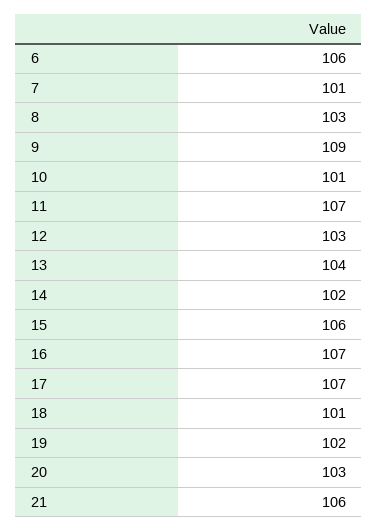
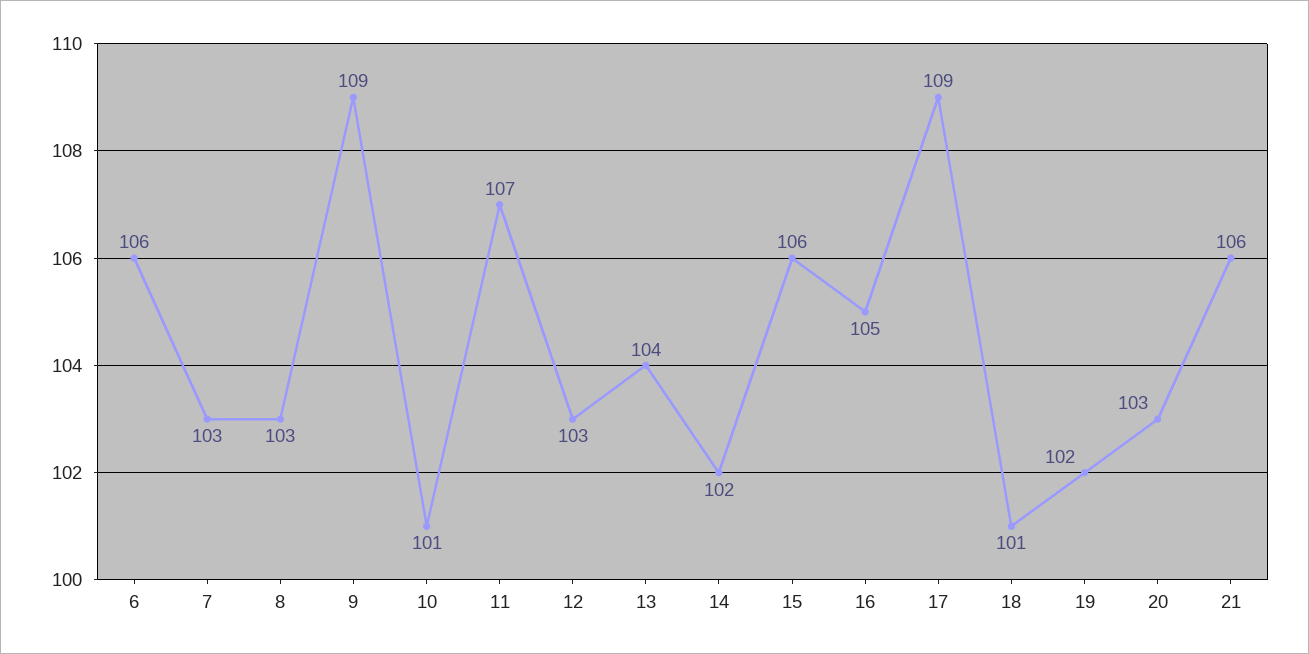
7: 101 -> 103
16: 107 -> 105
17: 107 -> 109

